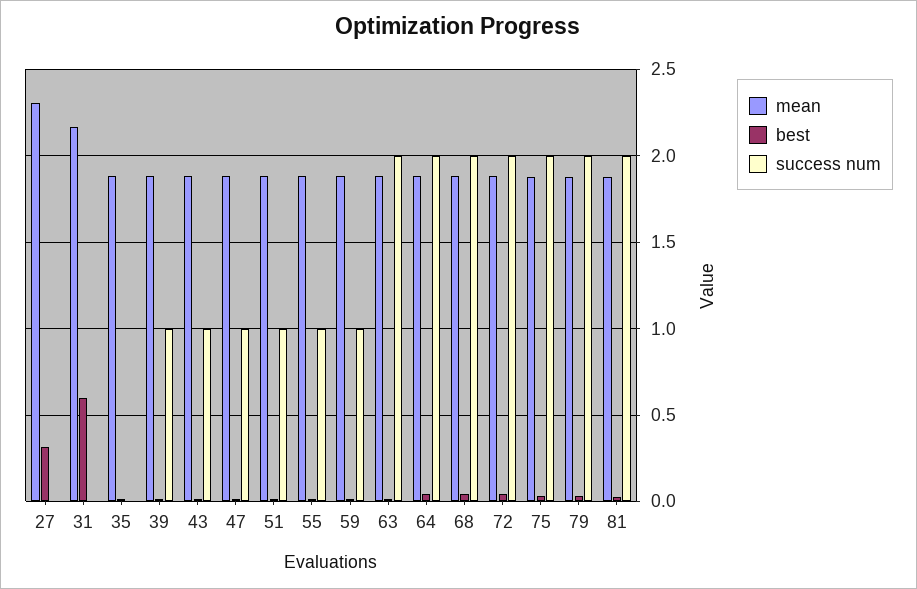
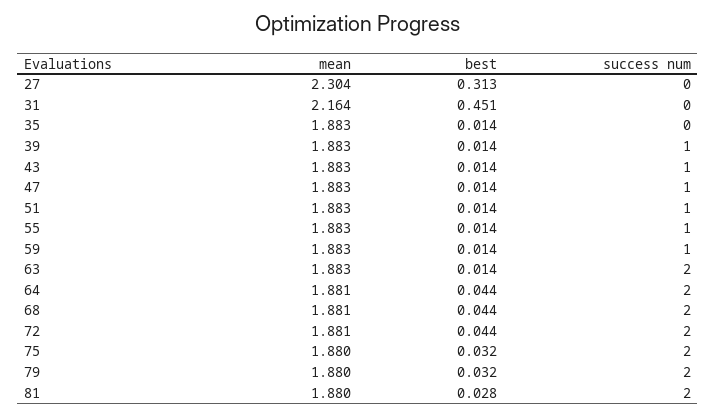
best, 31: 0.6 -> 0.451

